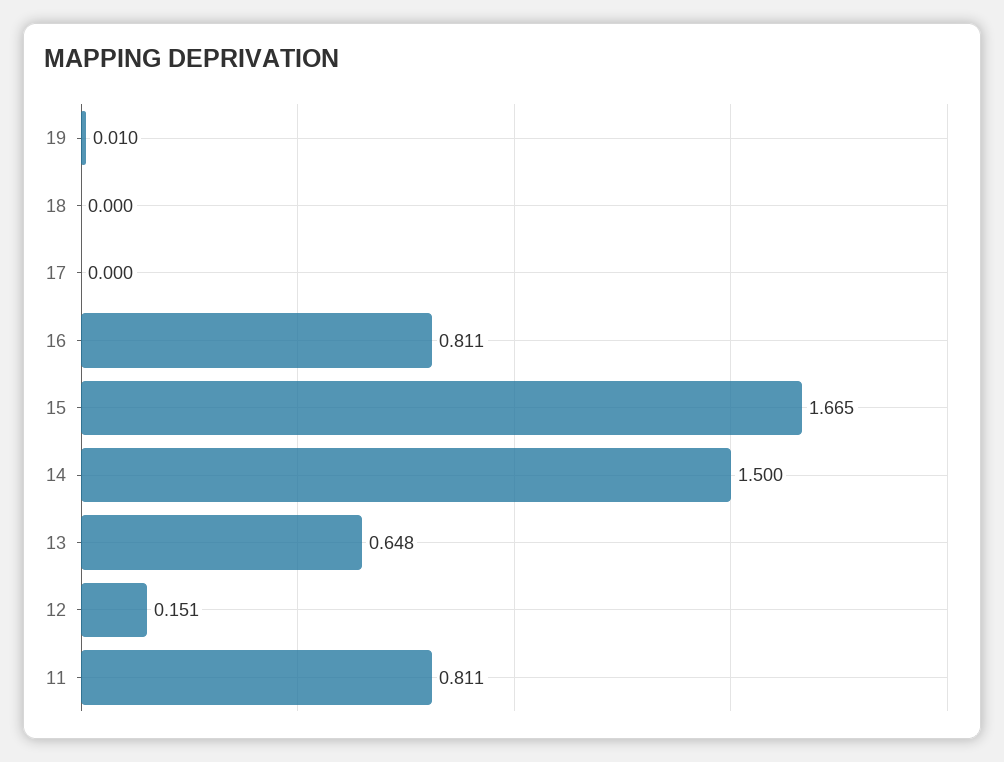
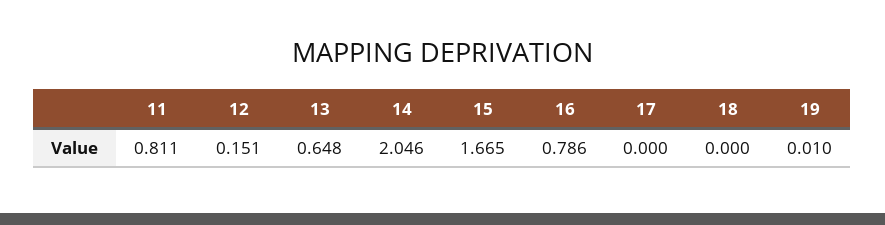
16: 0.811 -> 0.786
14: 1.5 -> 2.046

